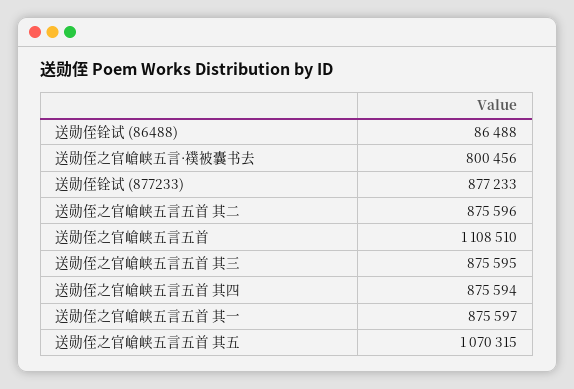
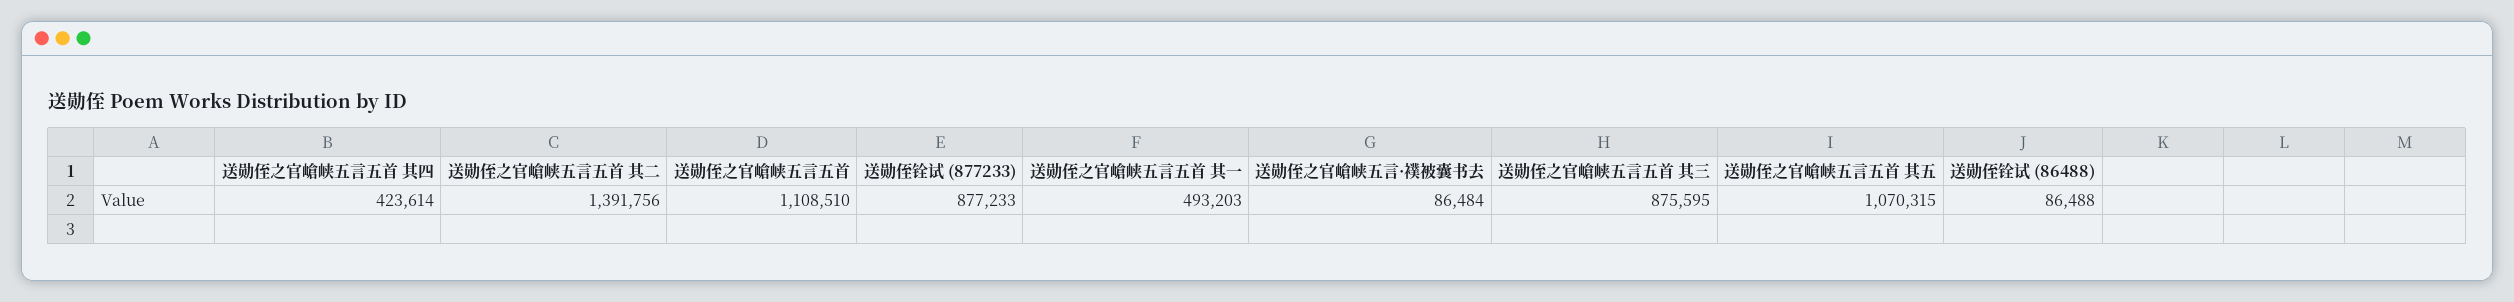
送勋侄之官嵢峡五言·襆被囊书去: 800456 -> 86484
送勋侄之官嵢峡五言五首 其二: 875596 -> 1391756
送勋侄之官嵢峡五言五首 其四: 875594 -> 423614
送勋侄之官嵢峡五言五首 其一: 875597 -> 493203

